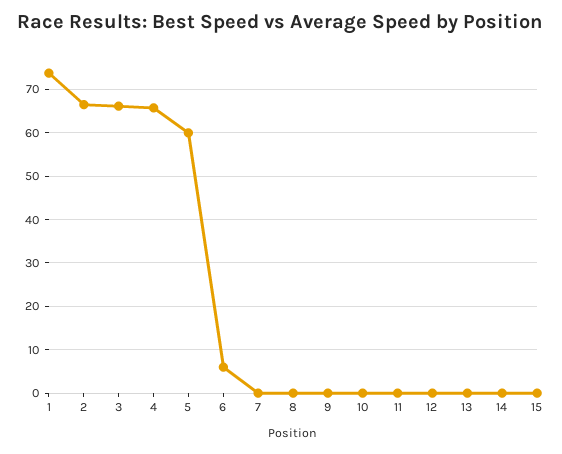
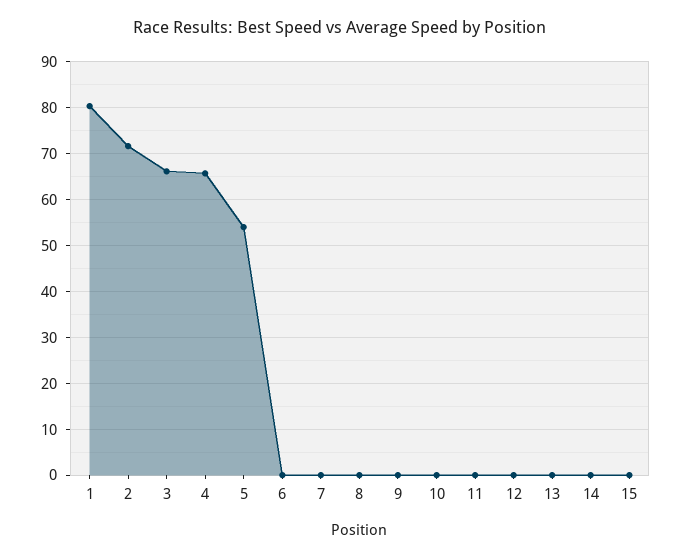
1: 74 -> 80
2: 66 -> 72
5: 60 -> 54
6: 6 -> 0

